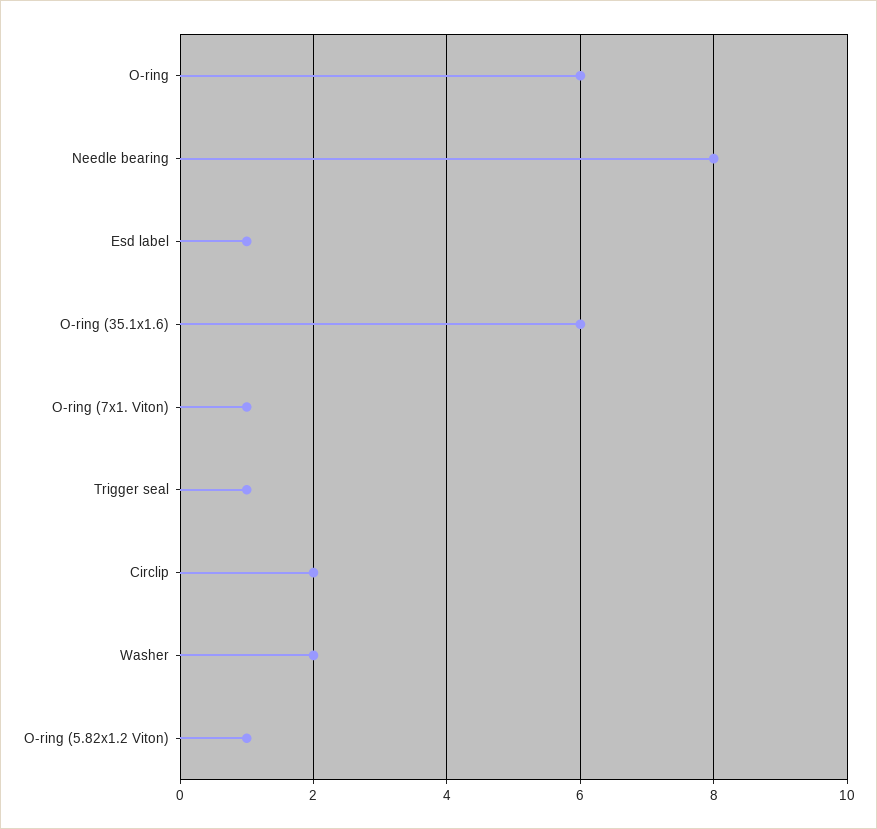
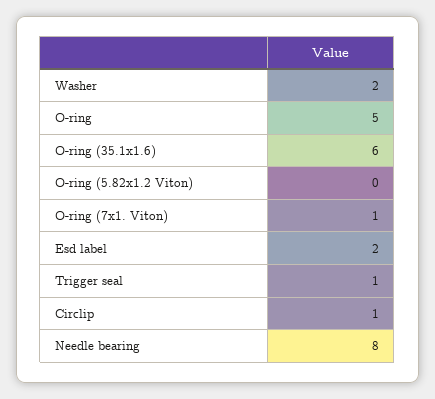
O-ring: 6 -> 5
Esd label: 1 -> 2
Circlip: 2 -> 1
O-ring (5.82x1.2 Viton): 1 -> 0

